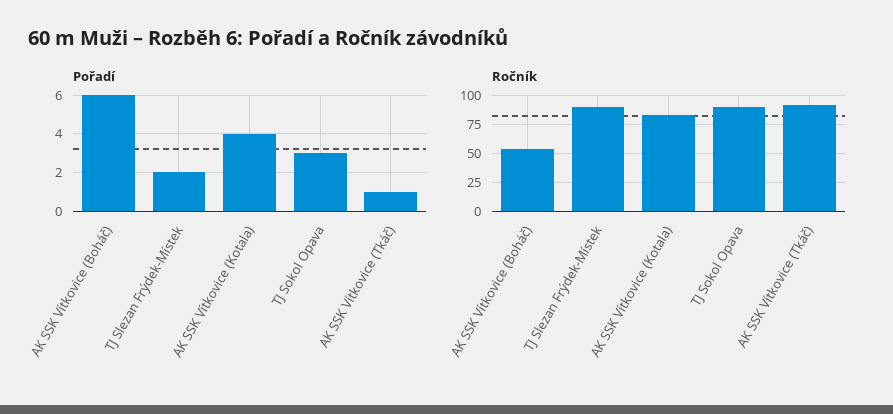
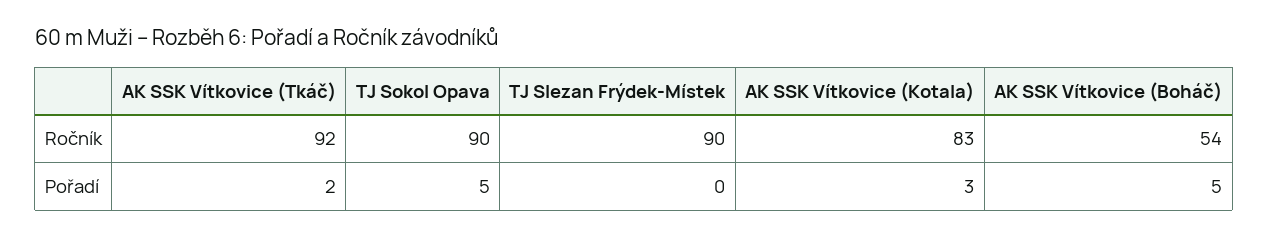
Pořadí, AK SSK Vítkovice (Boháč): 6 -> 5
Pořadí, TJ Slezan Frýdek-Místek: 2 -> 0
Pořadí, AK SSK Vítkovice (Kotala): 4 -> 3
Pořadí, TJ Sokol Opava: 3 -> 5
Pořadí, AK SSK Vítkovice (Tkáč): 1 -> 2

